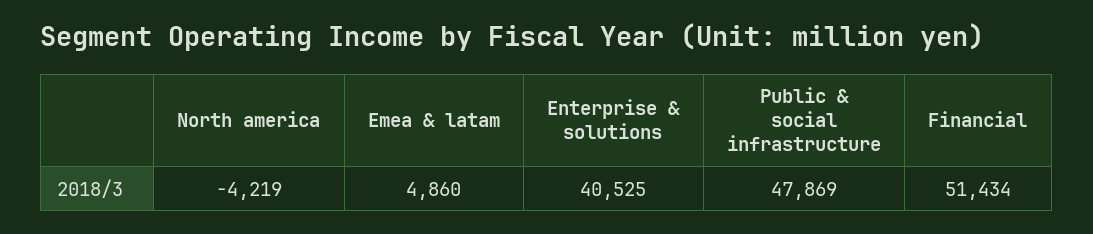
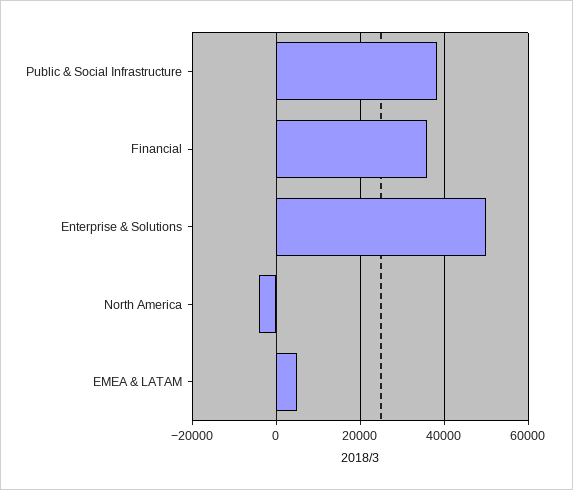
Enterprise & solutions: 40525 -> 50000
Public & social infrastructure: 47869 -> 38000
Financial: 51434 -> 36000

